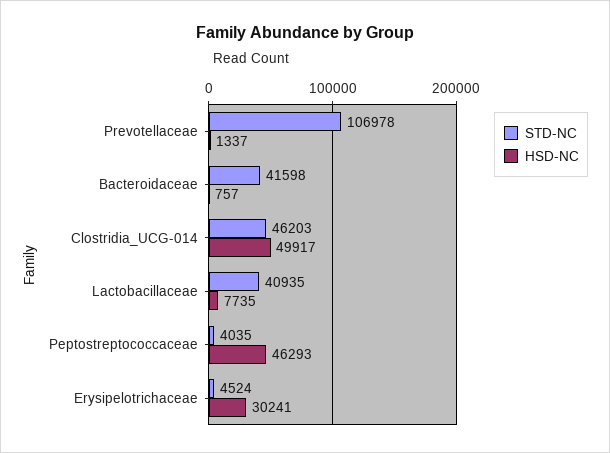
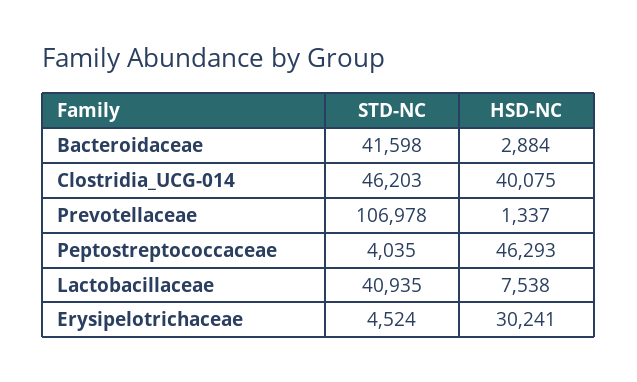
HSD-NC, Bacteroidaceae: 757 -> 2884
HSD-NC, Clostridia_UCG-014: 49917 -> 40075
HSD-NC, Lactobacillaceae: 7735 -> 7538

